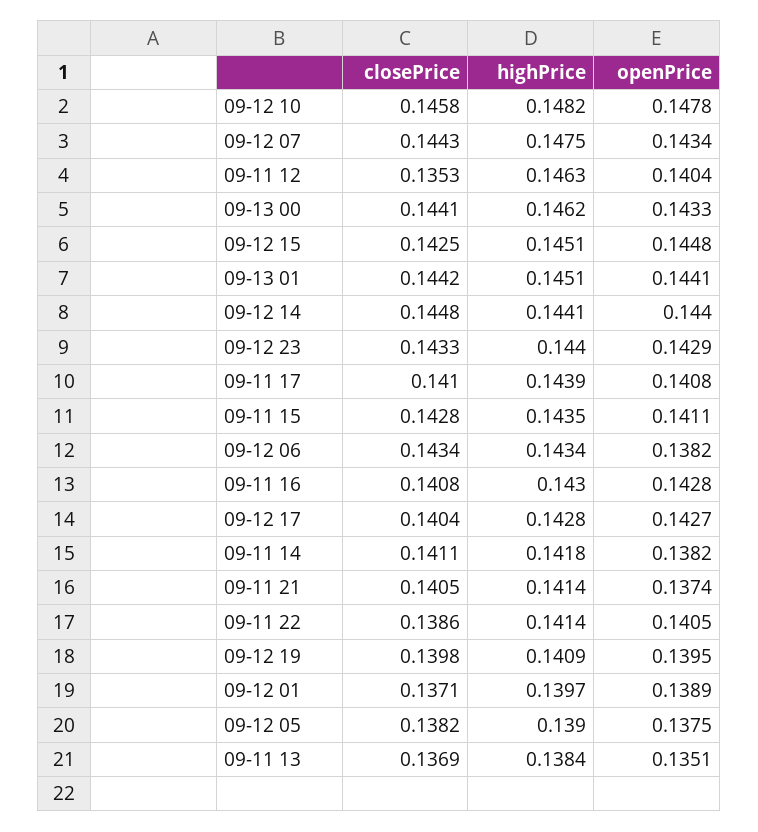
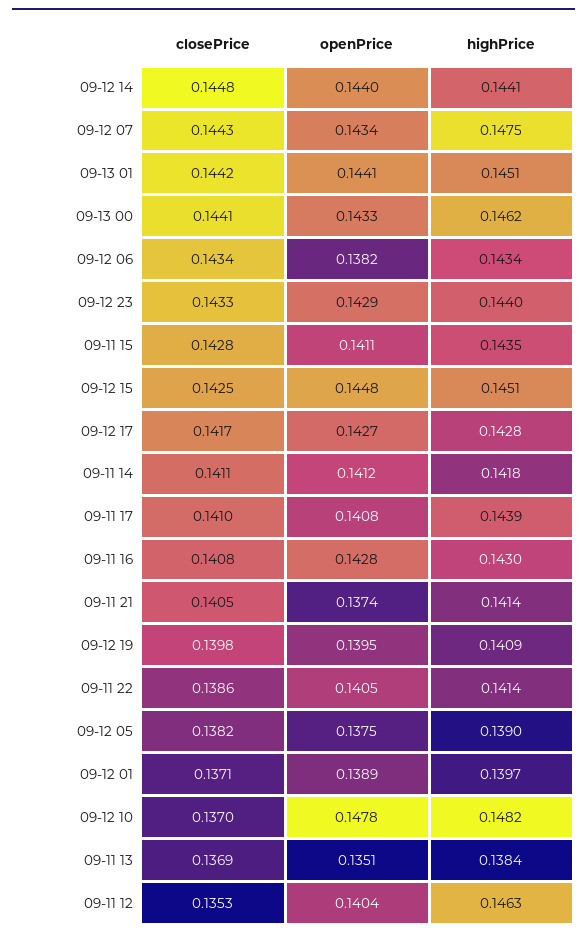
closePrice, 09-12 10: 0.1458 -> 0.137
closePrice, 09-12 17: 0.1404 -> 0.1417
openPrice, 09-11 14: 0.1382 -> 0.1412

